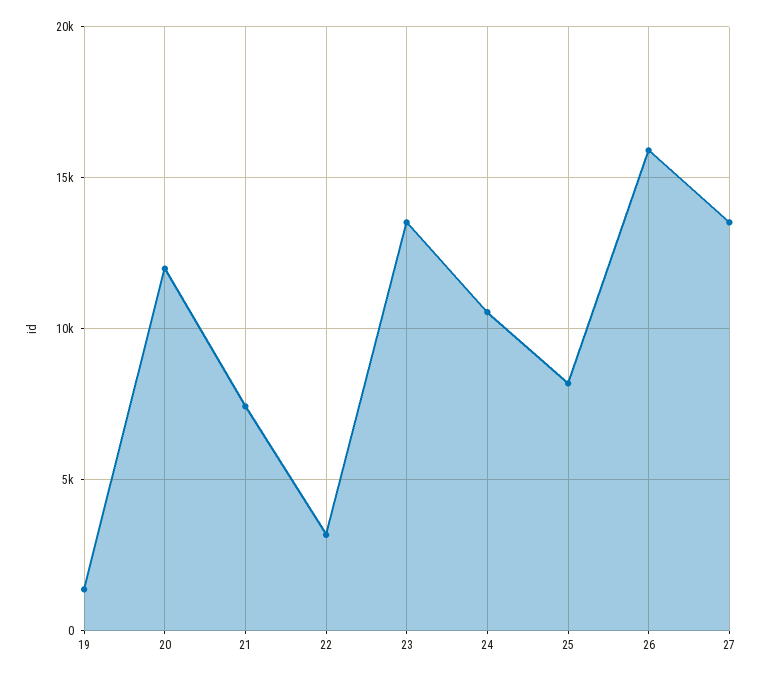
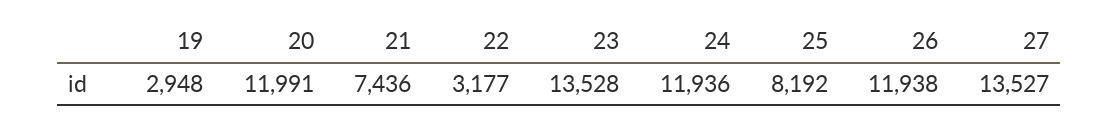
19: 1500 -> 2948
24: 10500 -> 11936
26: 16000 -> 11938

